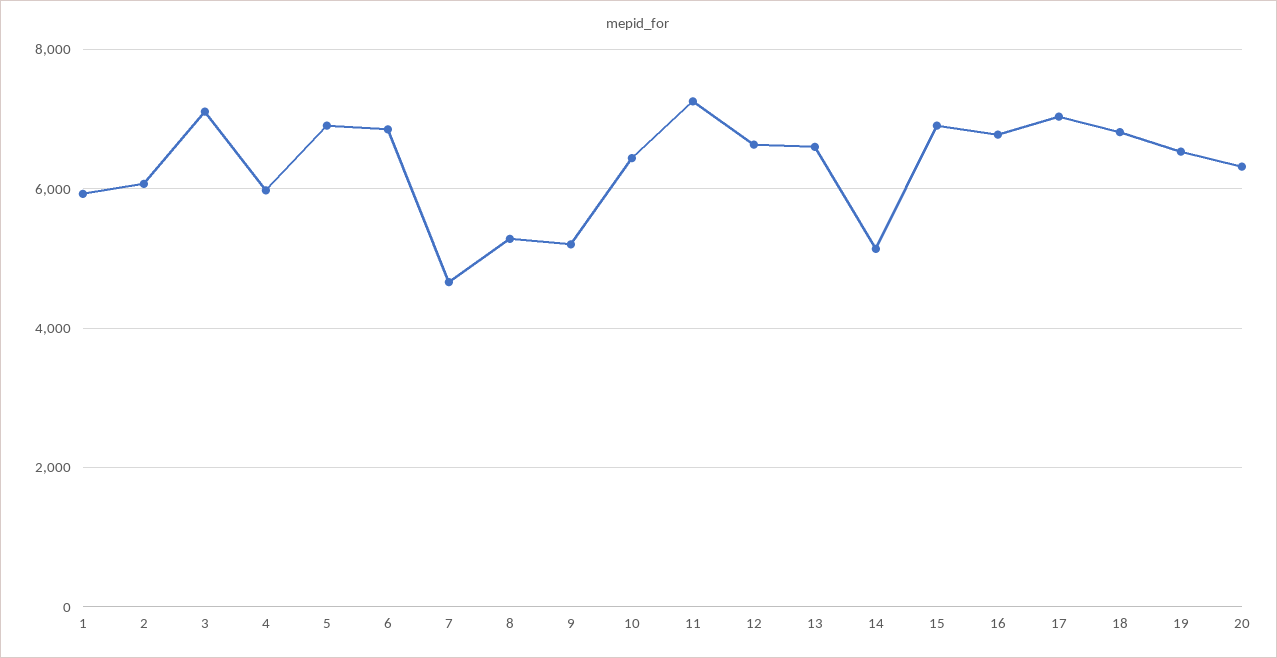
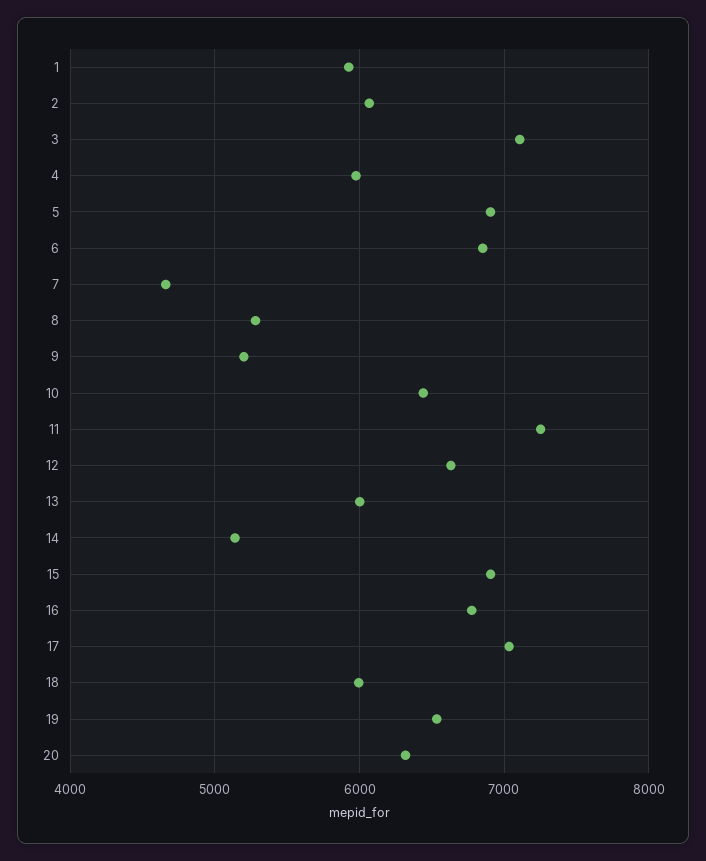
13: 6600 -> 6000
18: 6800 -> 6000

